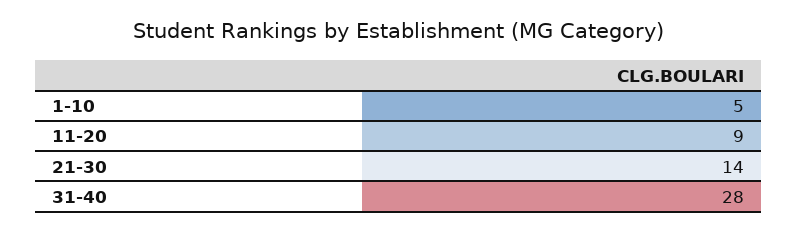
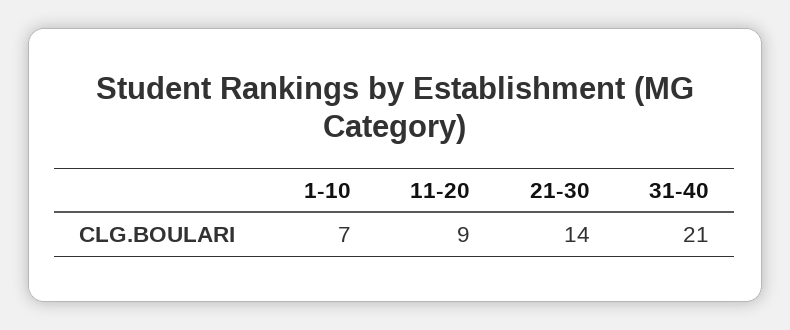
1-10: 5 -> 7
31-40: 28 -> 21

